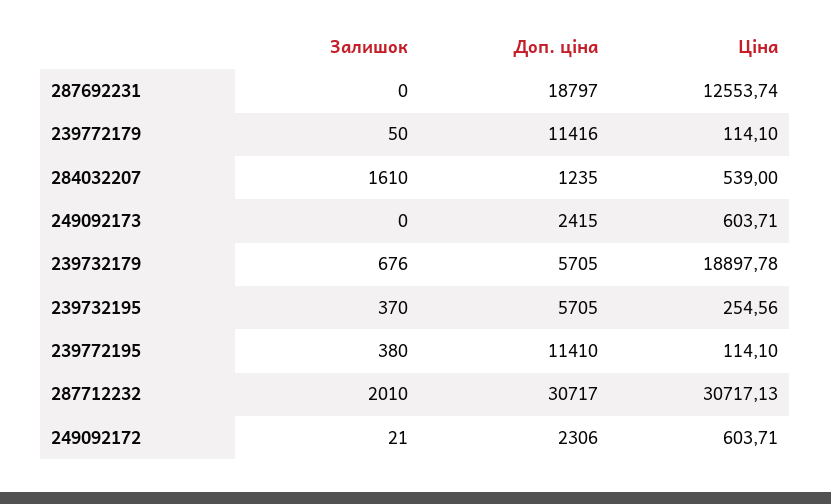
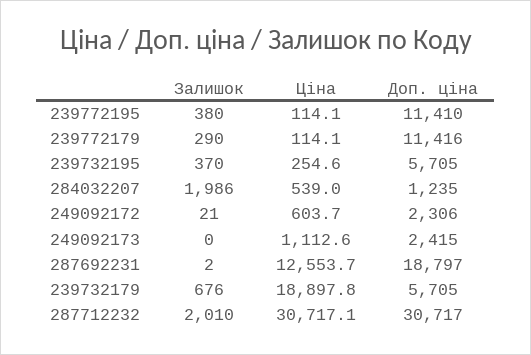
Залишок, 287692231: 0 -> 2
Залишок, 239772179: 50 -> 290
Залишок, 284032207: 1610 -> 1986
Ціна, 249092173: 603.71 -> 1112.6

